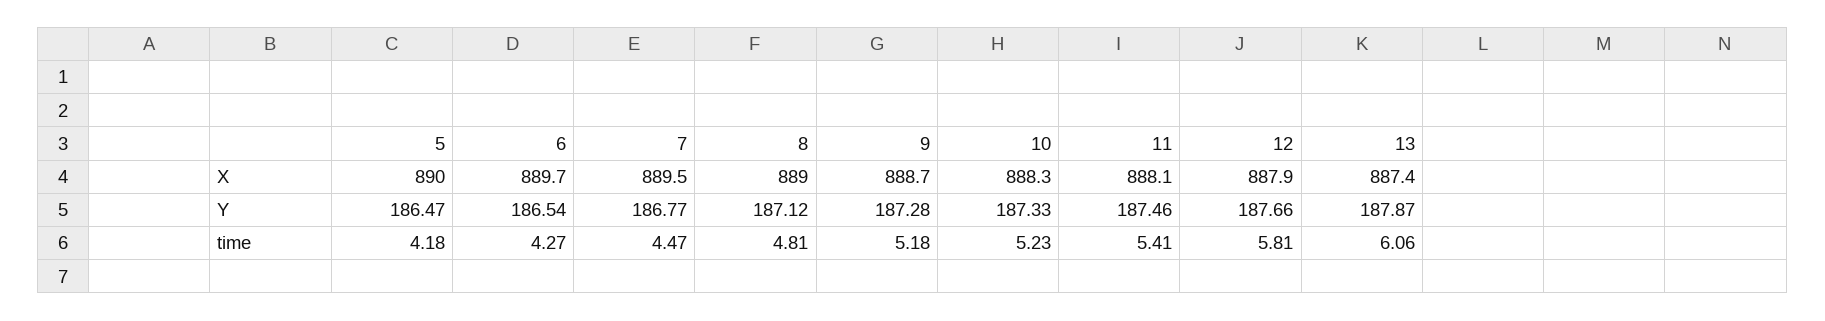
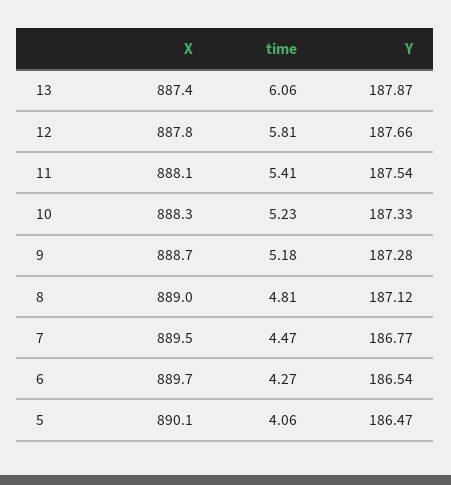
5, X: 890 -> 890.1
12, X: 887.9 -> 887.8
11, Y: 187.46 -> 187.54
5, time: 4.18 -> 4.06

